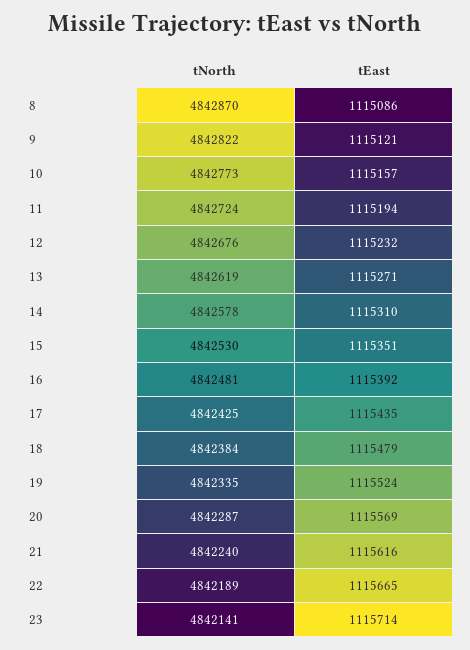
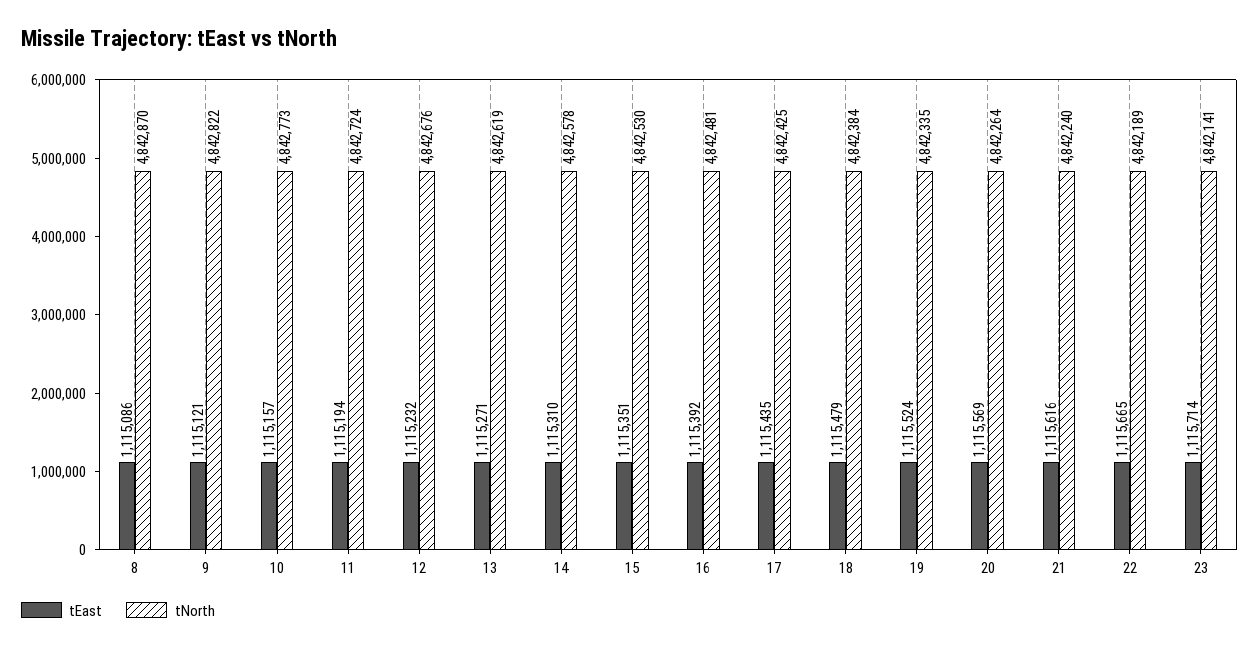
tNorth, 20: 4842287 -> 4842264

